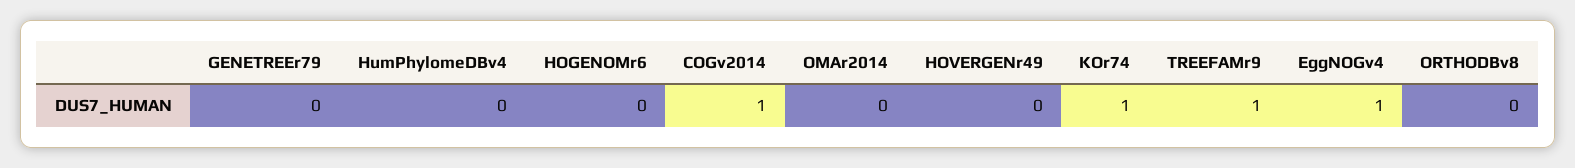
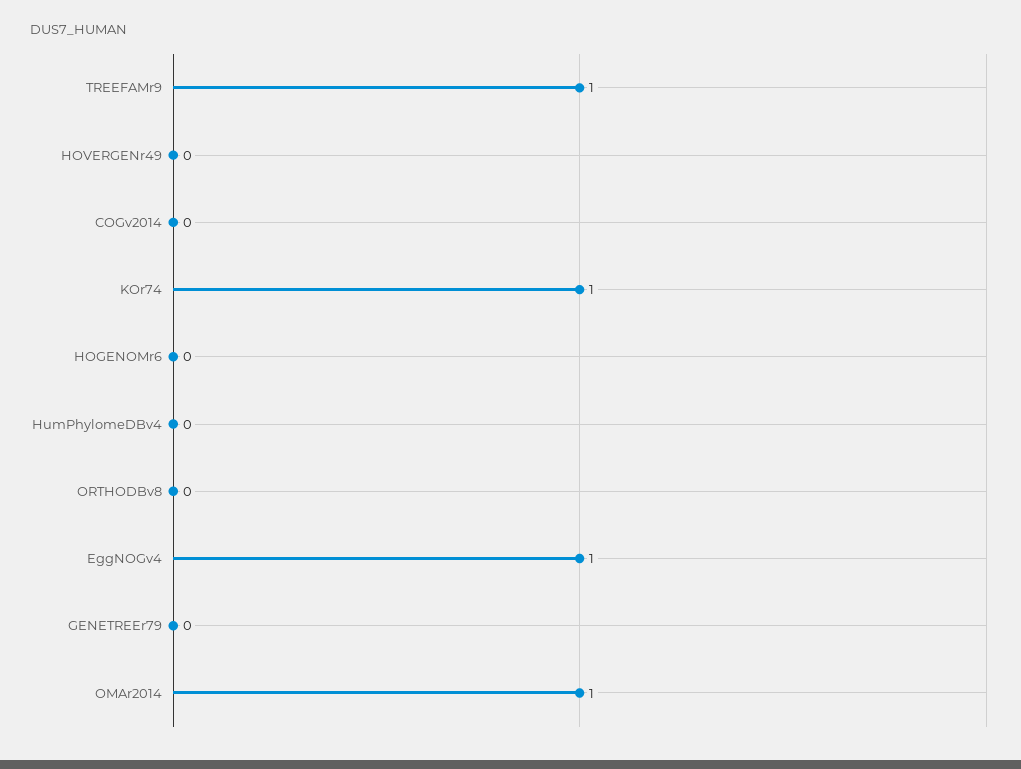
COGv2014: 1 -> 0
OMAr2014: 0 -> 1

